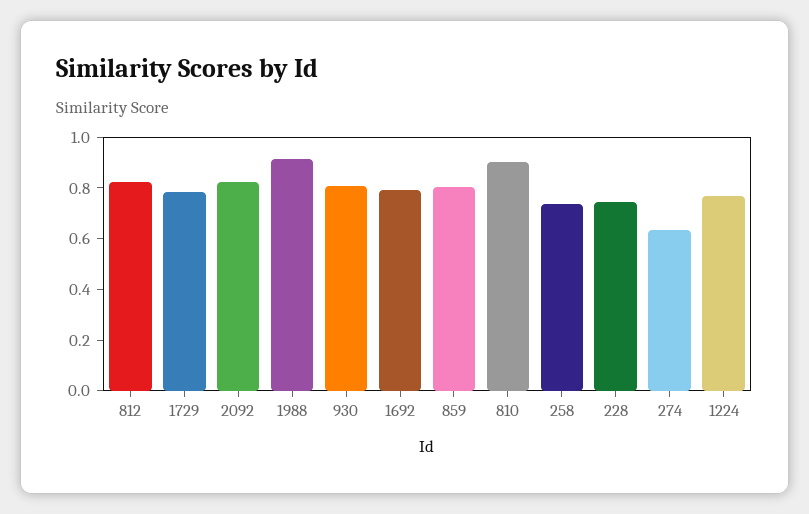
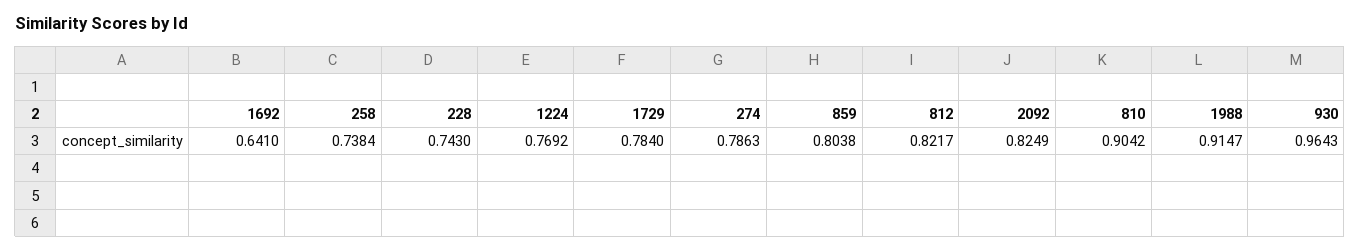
930: 0.8 -> 0.9643
1692: 0.8 -> 0.641
274: 0.65 -> 0.7863

